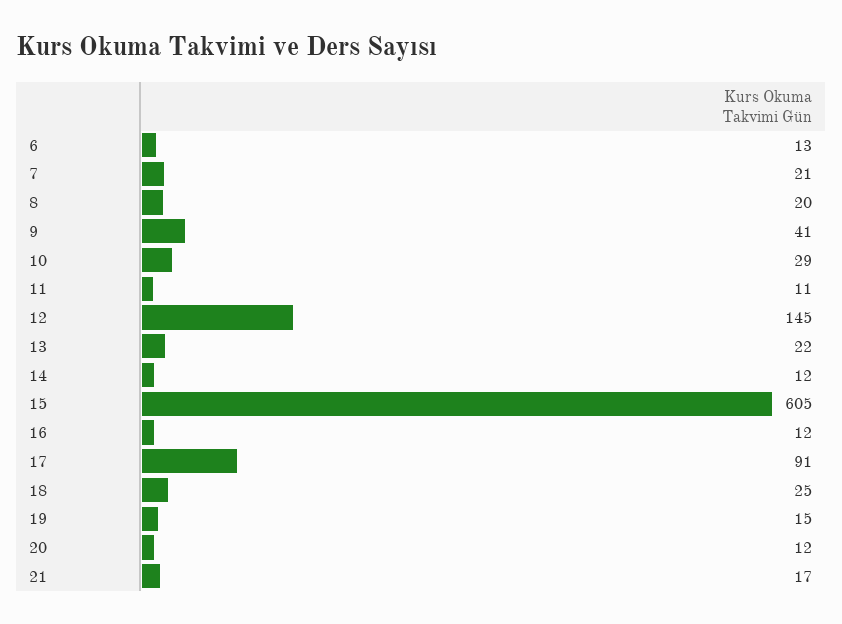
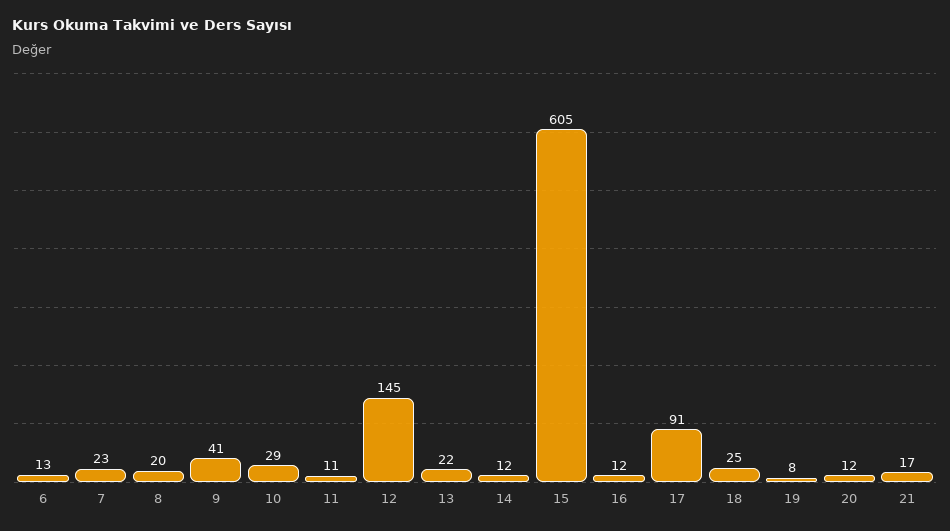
7: 21 -> 23
19: 15 -> 8

